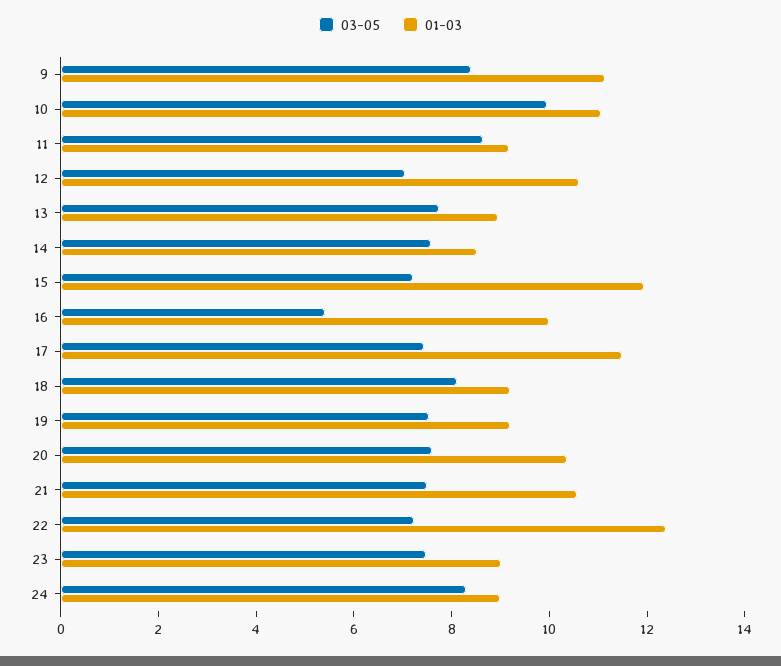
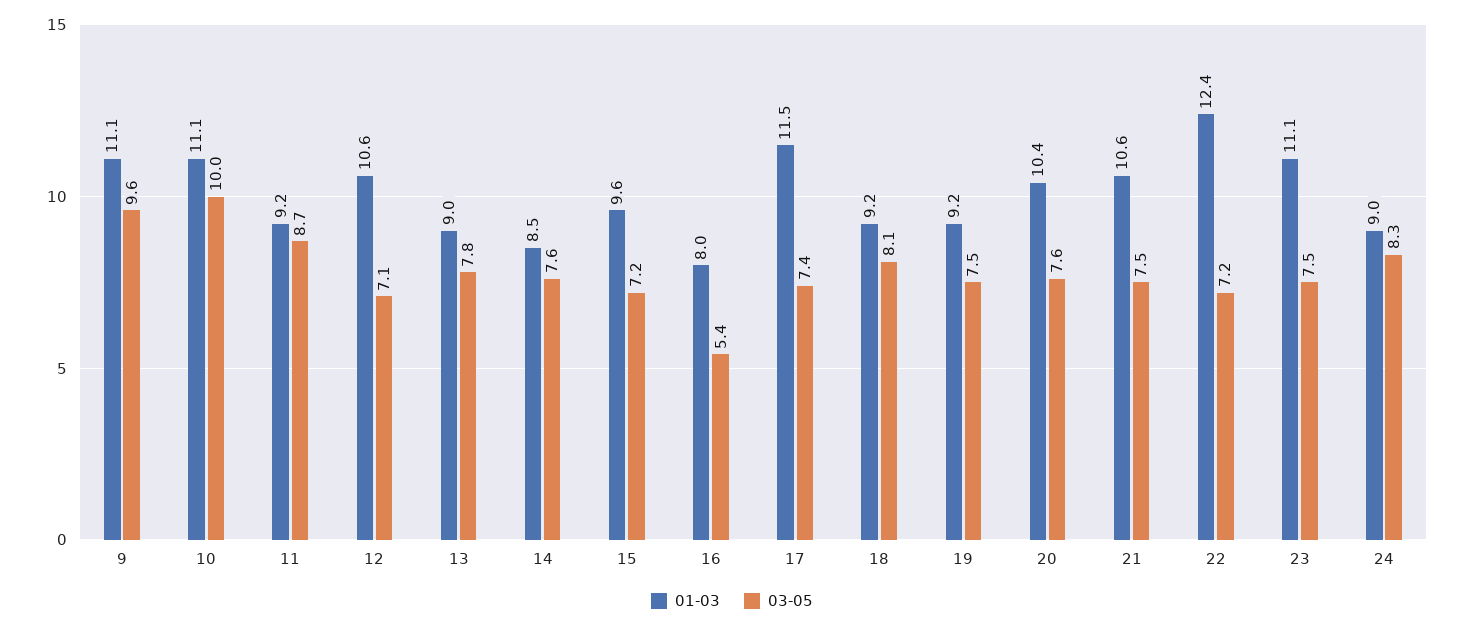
03-05, 9: 8.5 -> 9.6
01-03, 15: 12 -> 9.6
01-03, 16: 10 -> 8
01-03, 23: 9 -> 11.1

